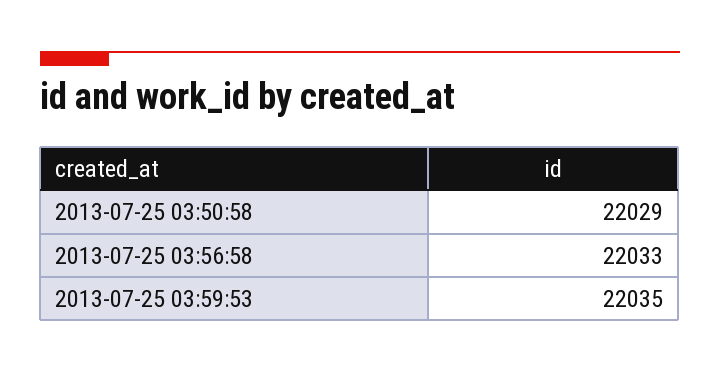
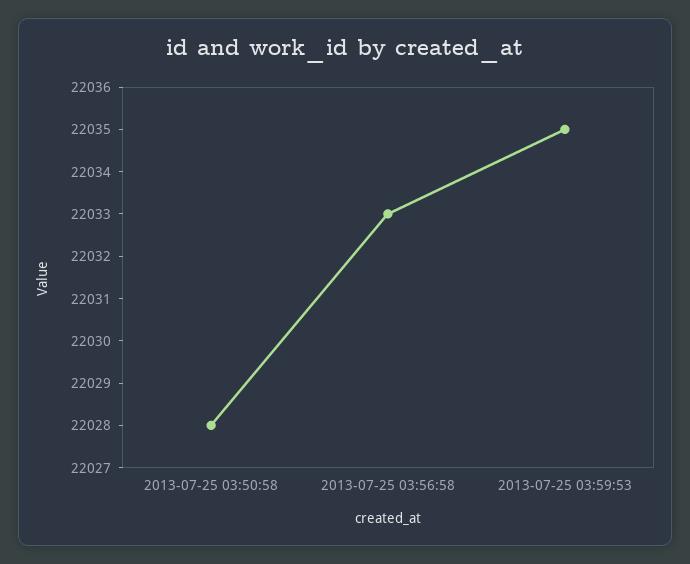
2013-07-25 03:50:58: 22029 -> 22028

